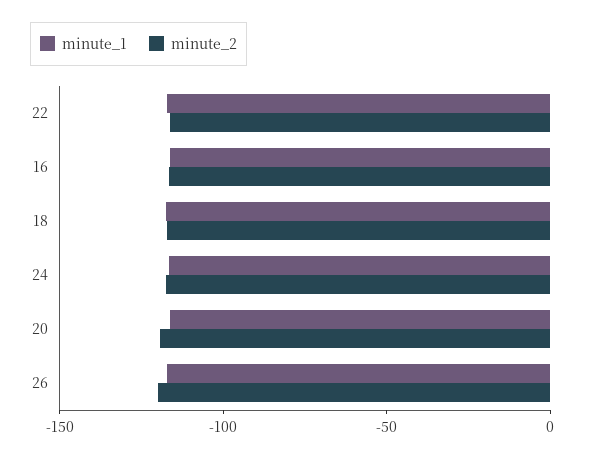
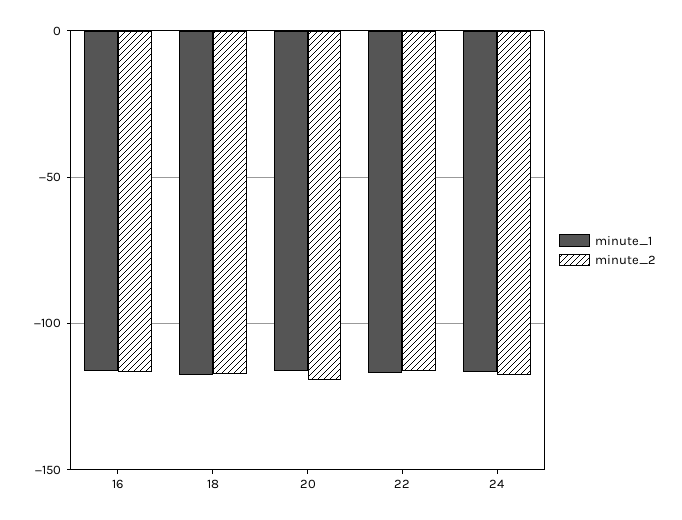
minute_1, 26: -120 -> none
minute_2, 26: -120 -> none

